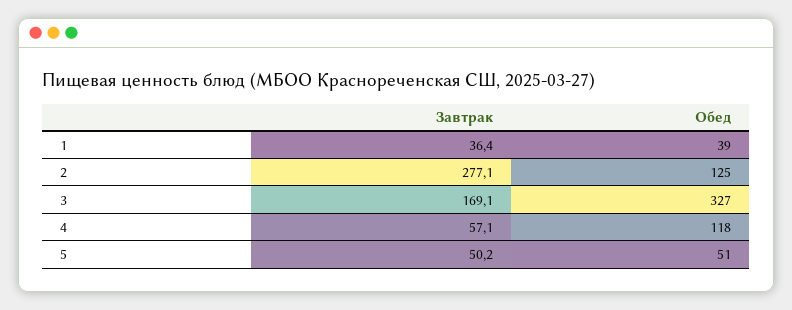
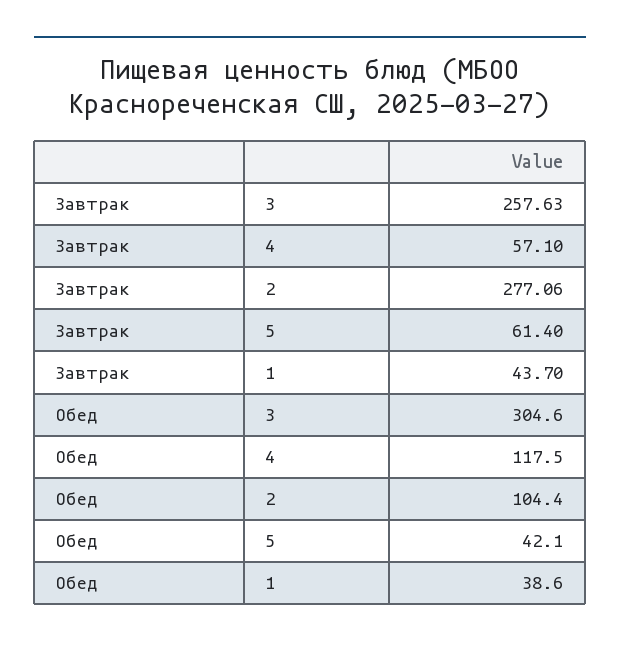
Завтрак, 1: 36.4 -> 43.7
Обед, 2: 125 -> 104.4
Завтрак, 3: 169.1 -> 257.63
Обед, 3: 327 -> 304.6
Завтрак, 5: 50.2 -> 61.4
Обед, 5: 51 -> 42.1

